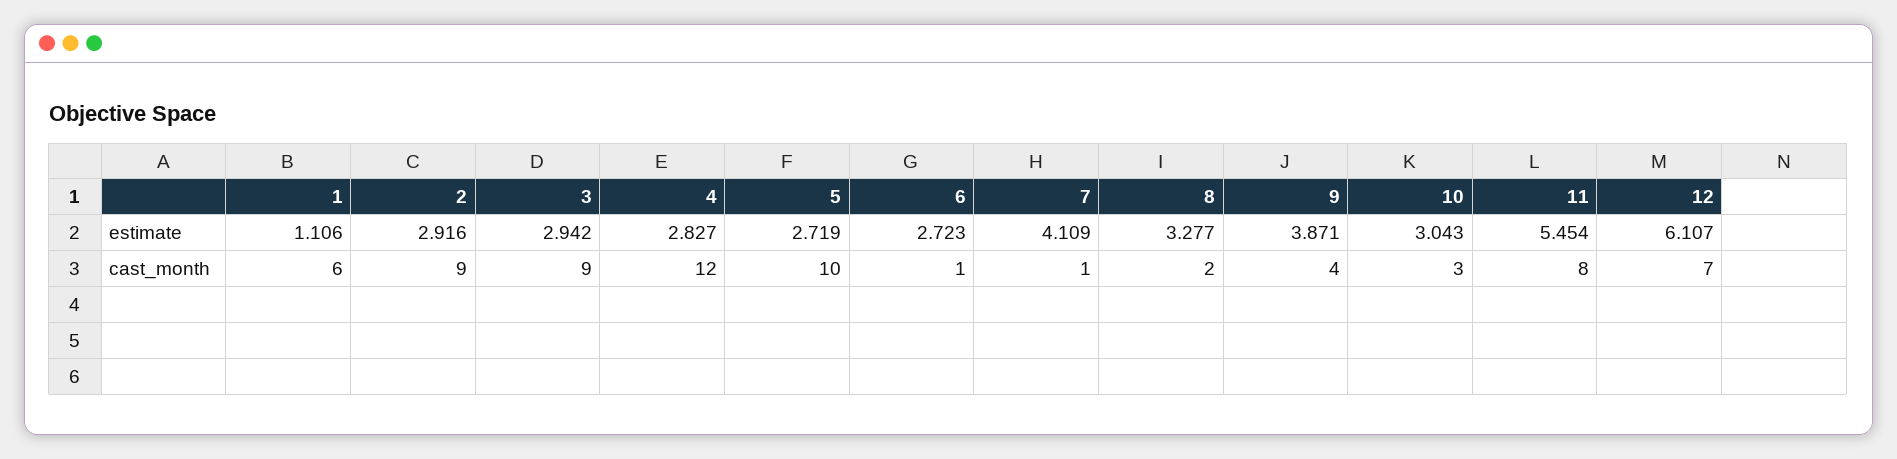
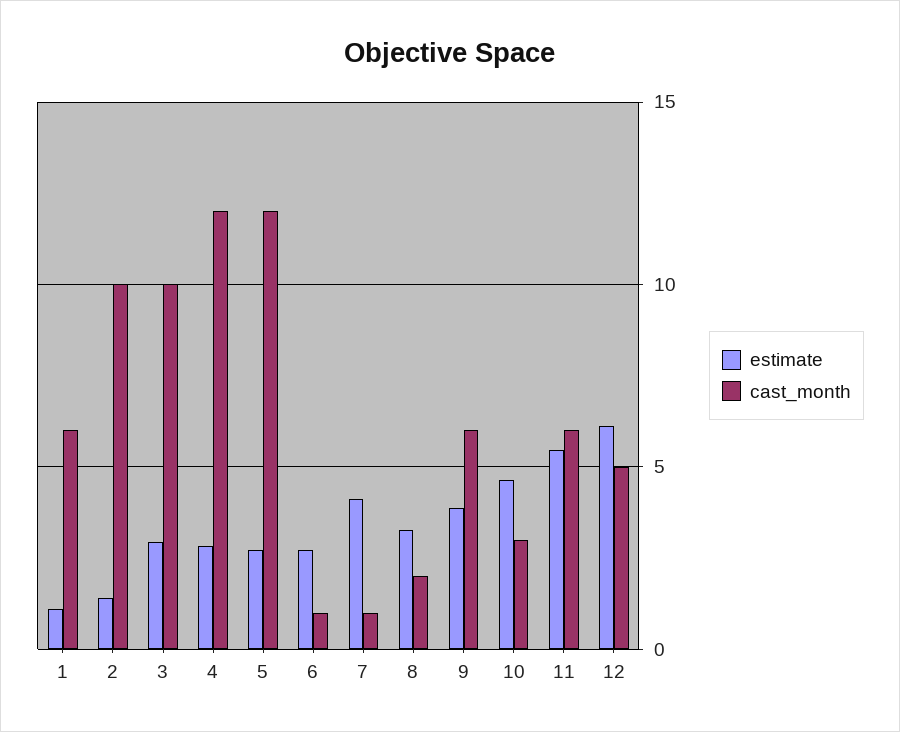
estimate, 2: 2.916 -> 1.5
estimate, 10: 3.043 -> 4.5
cast_month, 2: 9 -> 10
cast_month, 3: 9 -> 10
cast_month, 5: 10 -> 12
cast_month, 9: 4 -> 6
cast_month, 11: 8 -> 6
cast_month, 12: 7 -> 5

